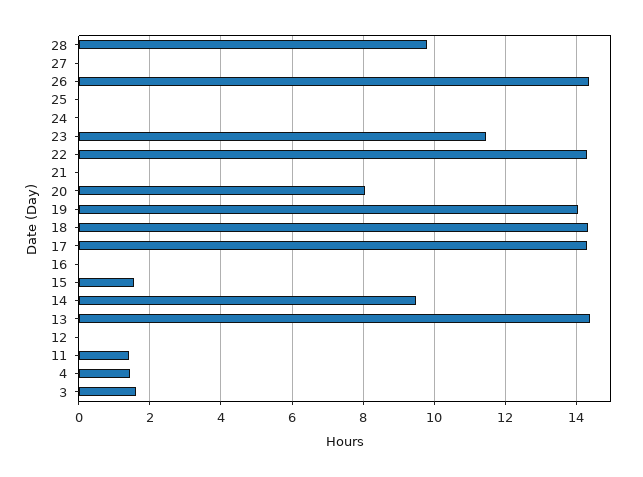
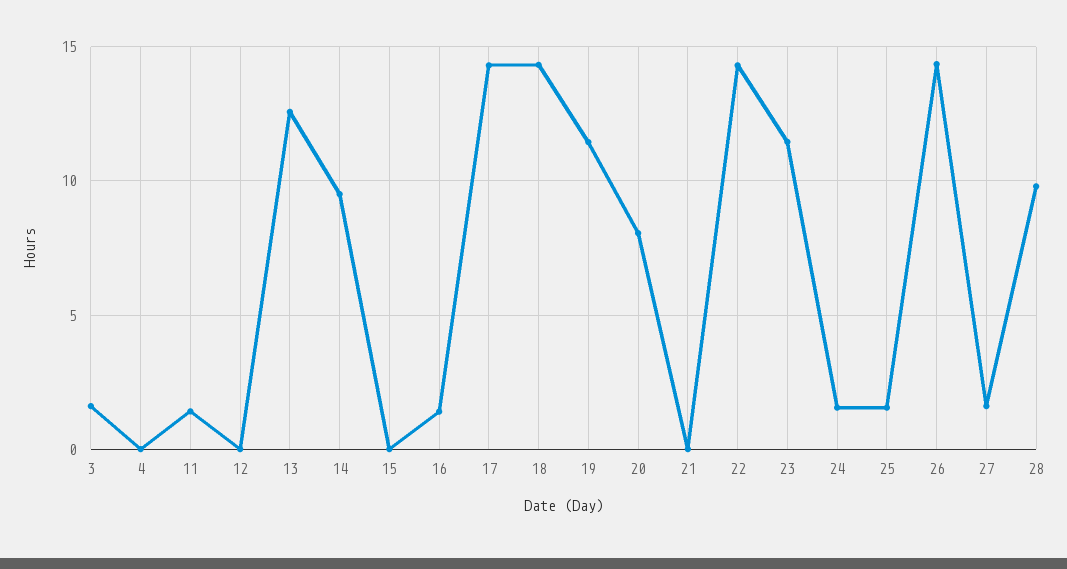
27: 0 -> 1.5
25: 0 -> 1.5
24: 0 -> 1.5
19: 14 -> 11.5
16: 0 -> 1.5
15: 1.6 -> 0
13: 14.4 -> 12.5
4: 1.4 -> 0

